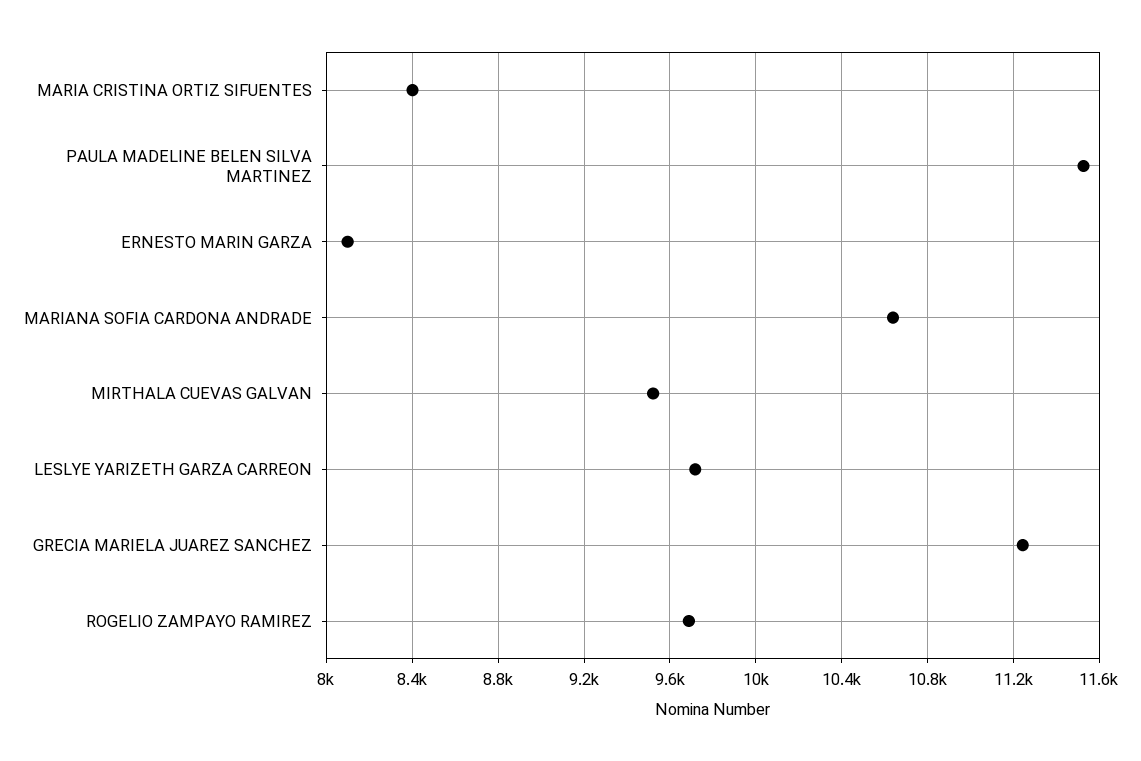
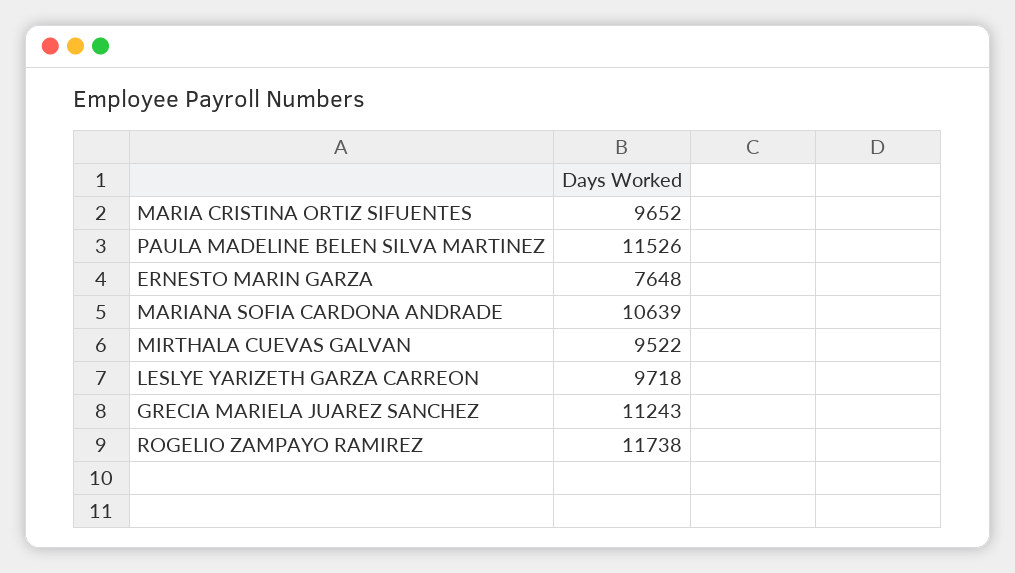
MARIA CRISTINA ORTIZ SIFUENTES: 8400 -> 9652
ERNESTO MARIN GARZA: 8100 -> 7648
ROGELIO ZAMPAYO RAMIREZ: 9700 -> 11738

